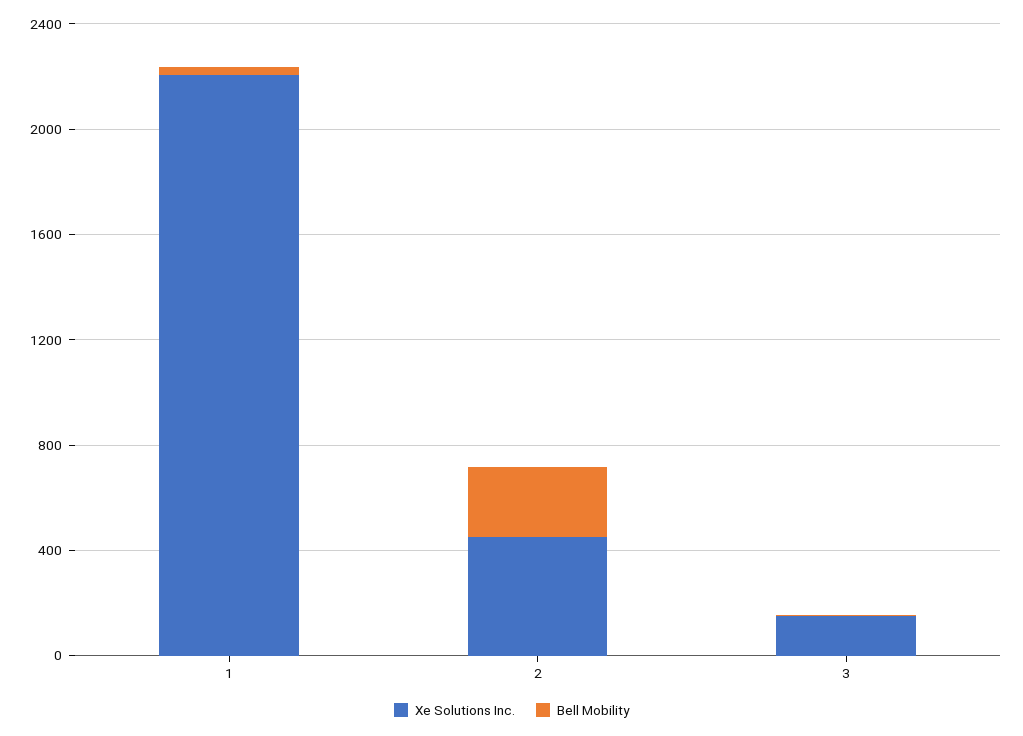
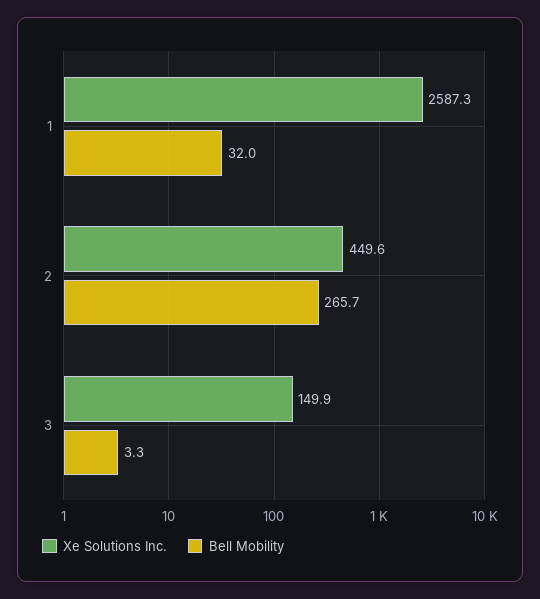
Xe Solutions Inc., 1: 2200 -> 2587.3

